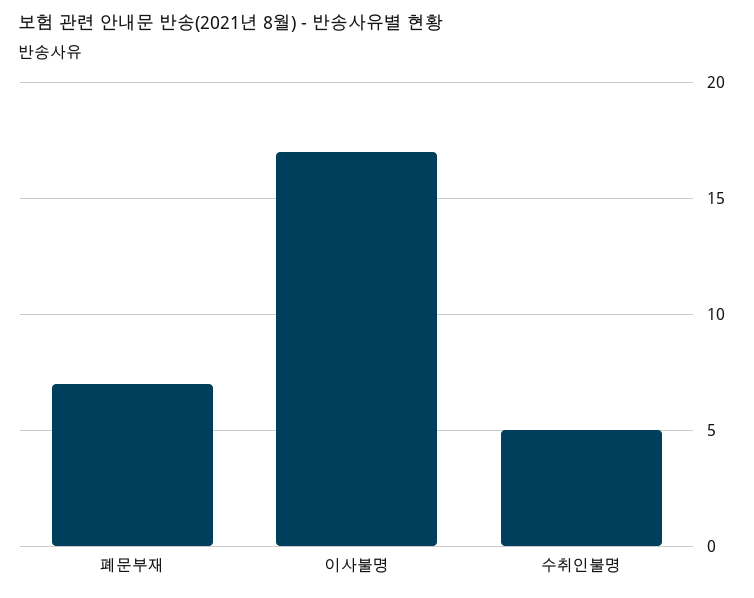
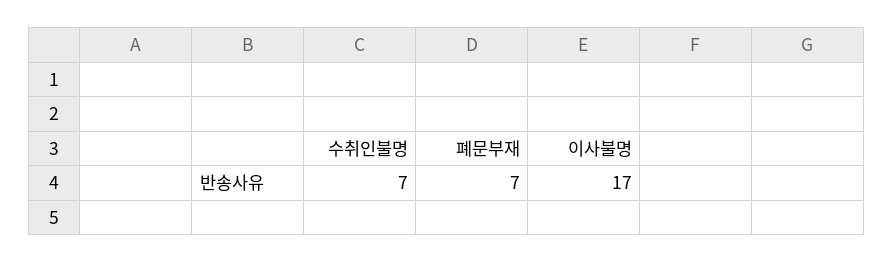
수취인불명: 5 -> 7

